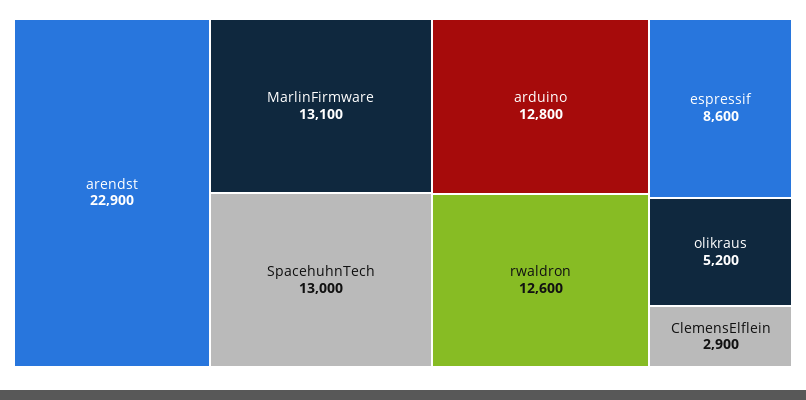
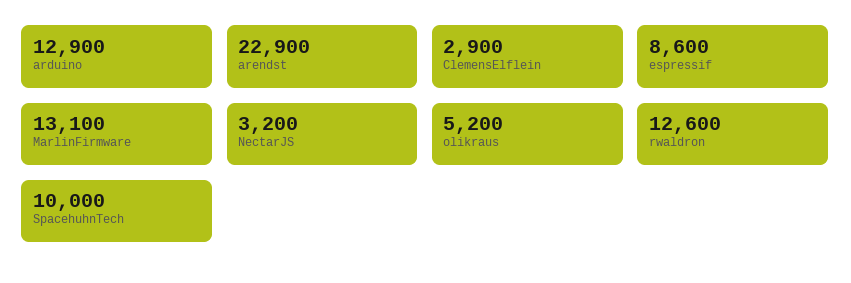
SpacehuhnTech: 13000 -> 10000
arduino: 12800 -> 12900
NectarJS: none -> 3200

